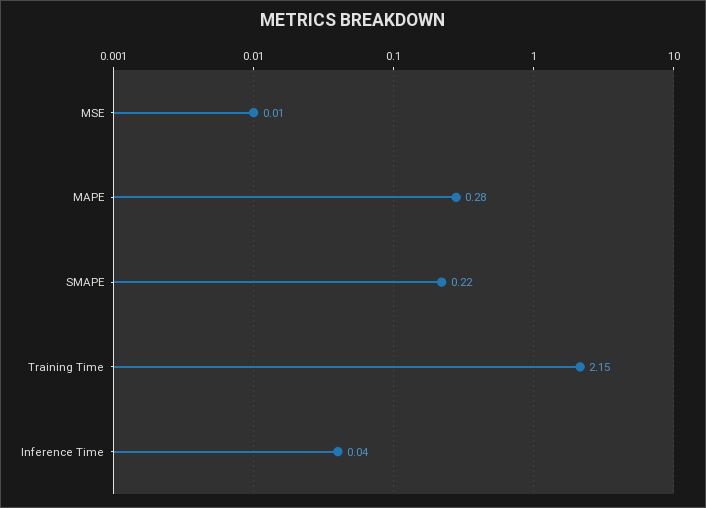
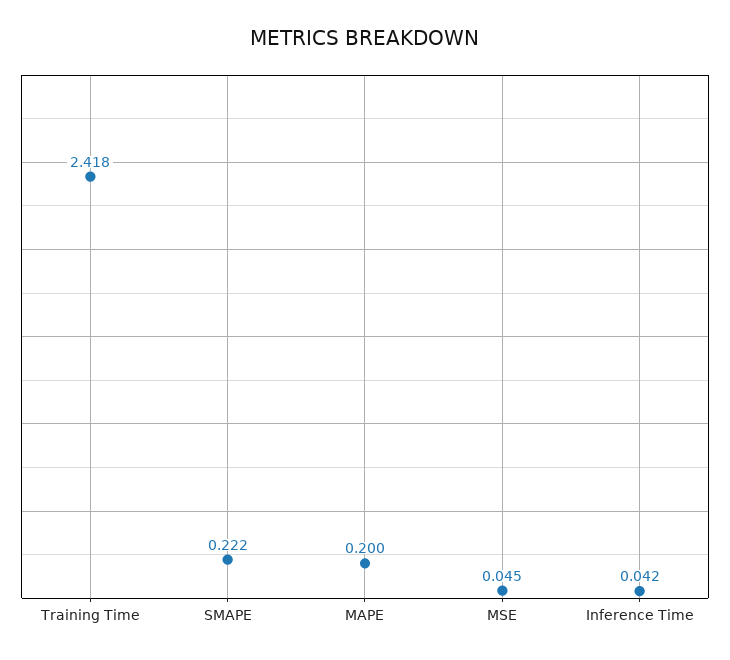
MSE: 0.01 -> 0.045
MAPE: 0.28 -> 0.2
Training Time: 2.15 -> 2.418

